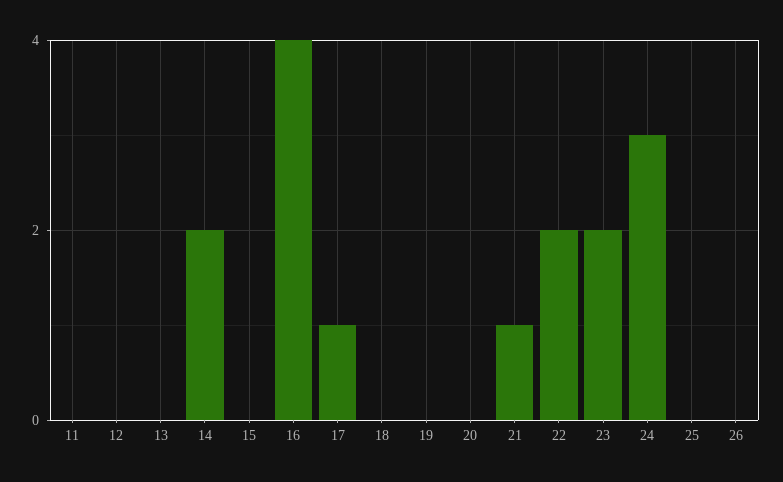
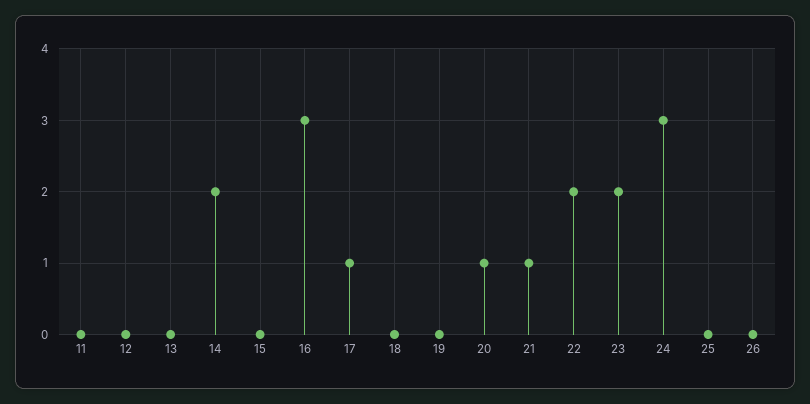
16: 4 -> 3
20: 0 -> 1

